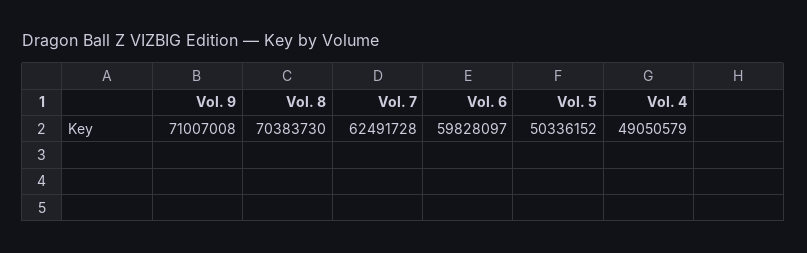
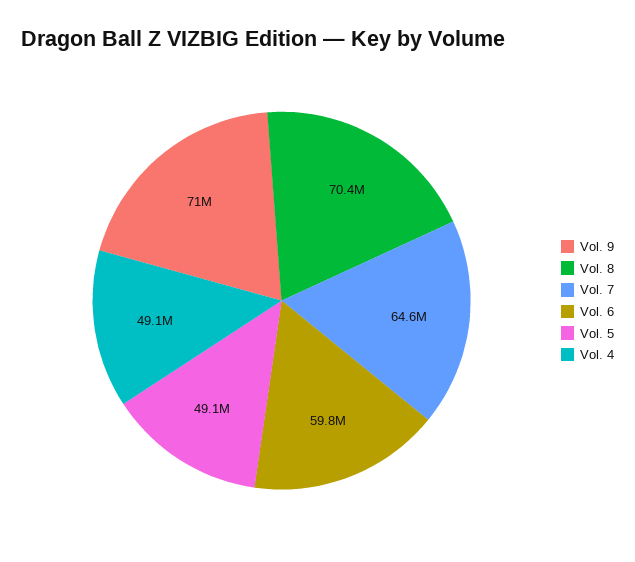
Vol. 7: 62491728 -> 64600000
Vol. 5: 50336152 -> 49100000

